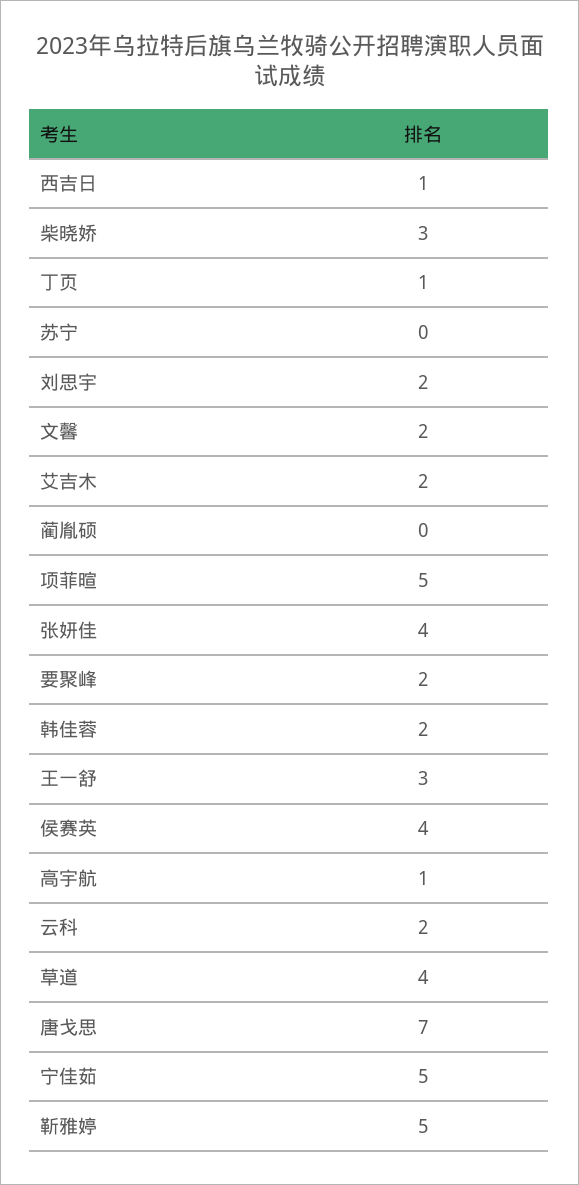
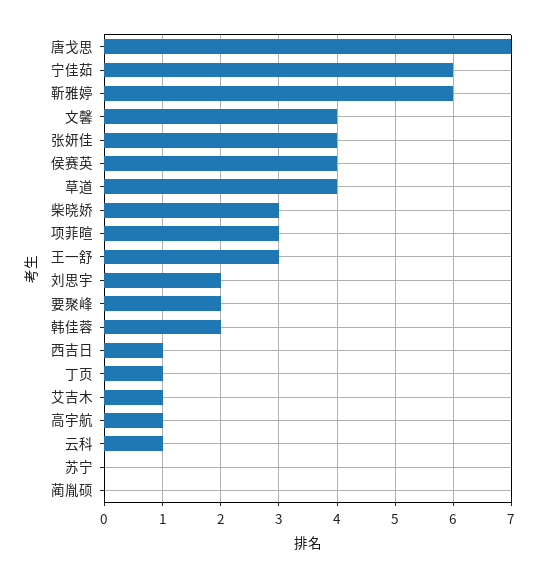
文馨: 2 -> 4
艾吉木: 2 -> 1
项菲暄: 5 -> 3
云科: 2 -> 1
宁佳茹: 5 -> 6
靳雅婷: 5 -> 6

